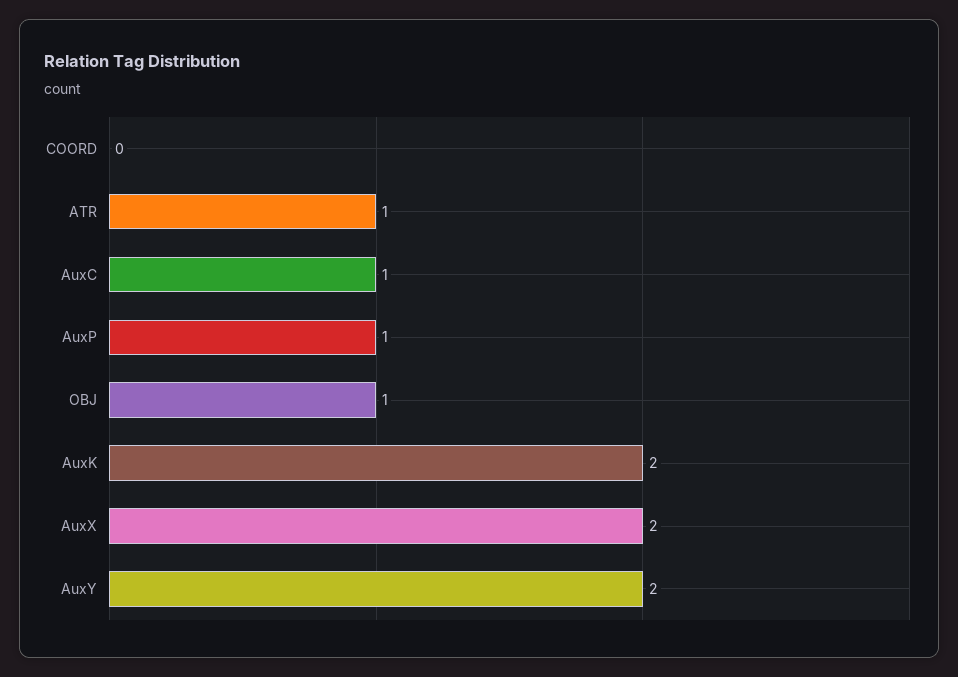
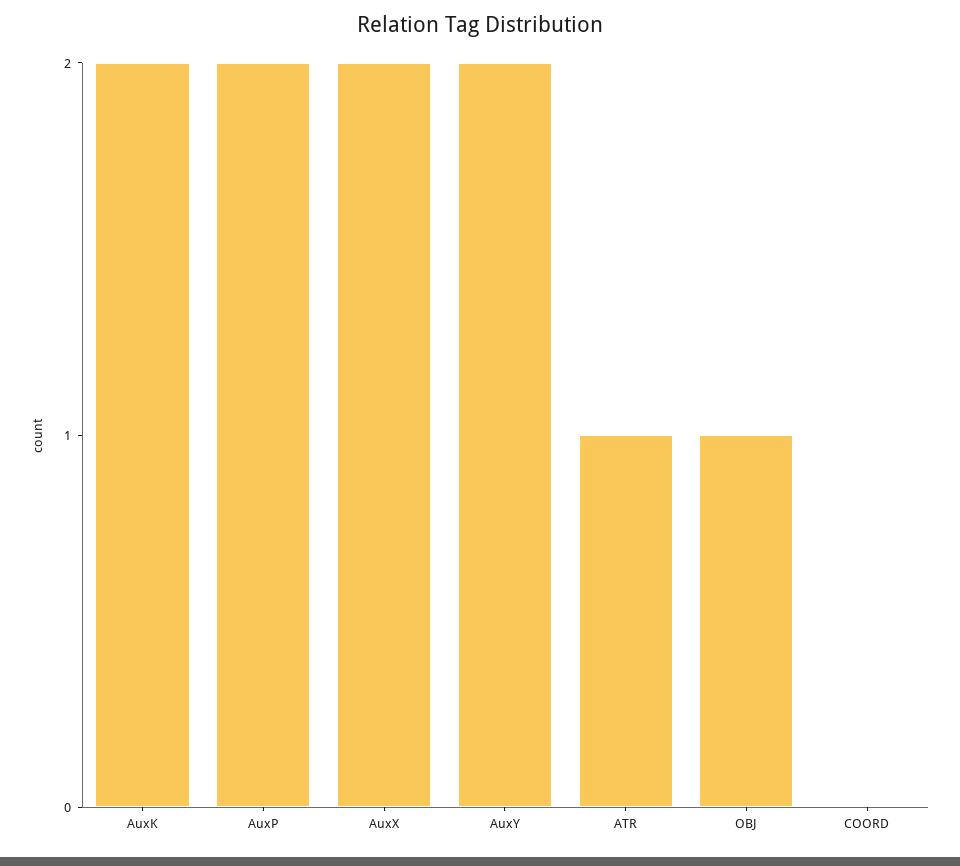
AuxC: 1 -> none
AuxP: 1 -> 2

